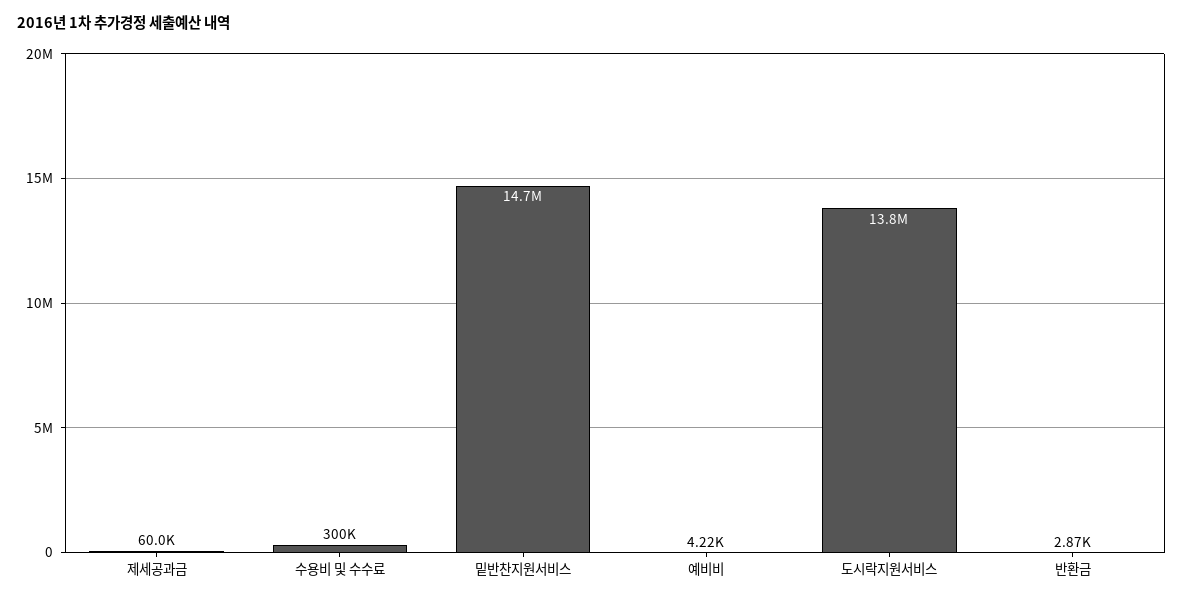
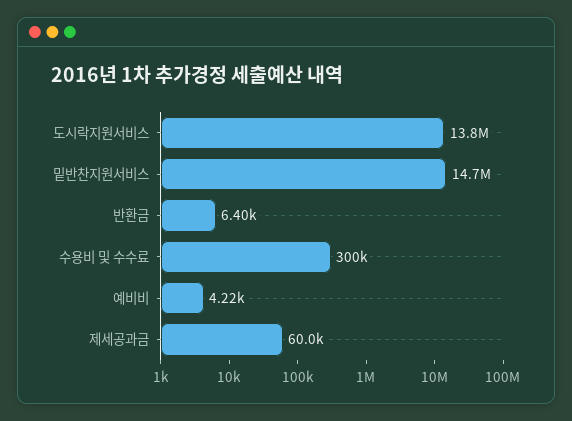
반환금: 2870 -> 6400

